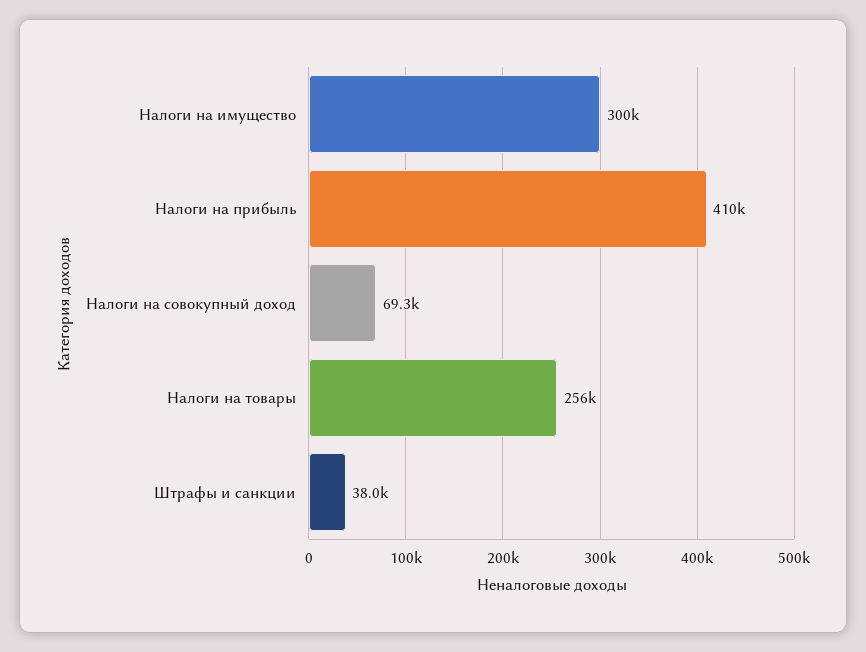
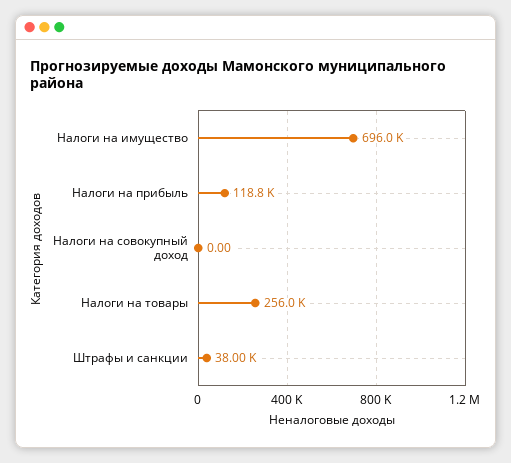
Налоги на имущество: 300000 -> 696000
Налоги на прибыль: 410000 -> 118800
Налоги на совокупный доход: 69300 -> 0

